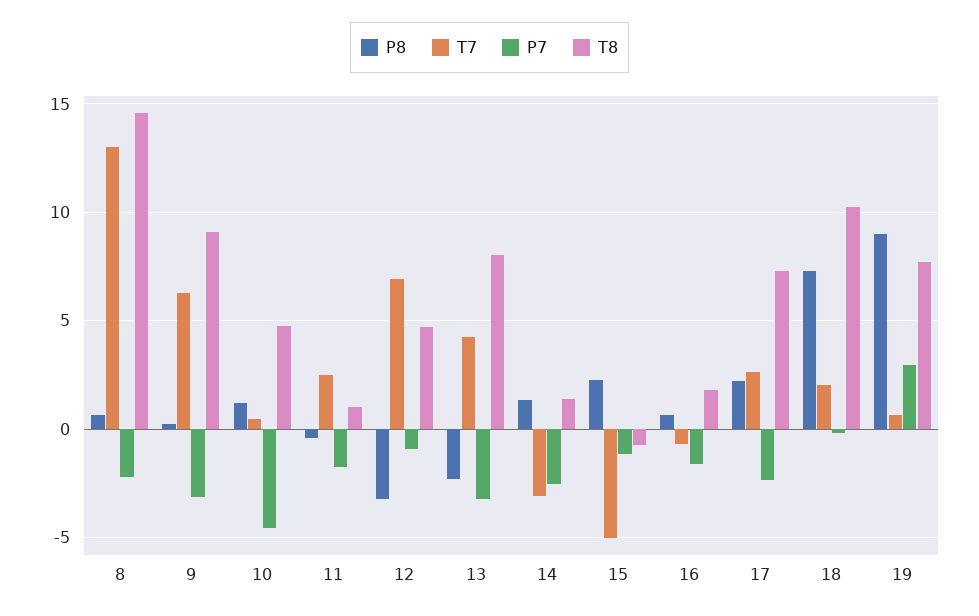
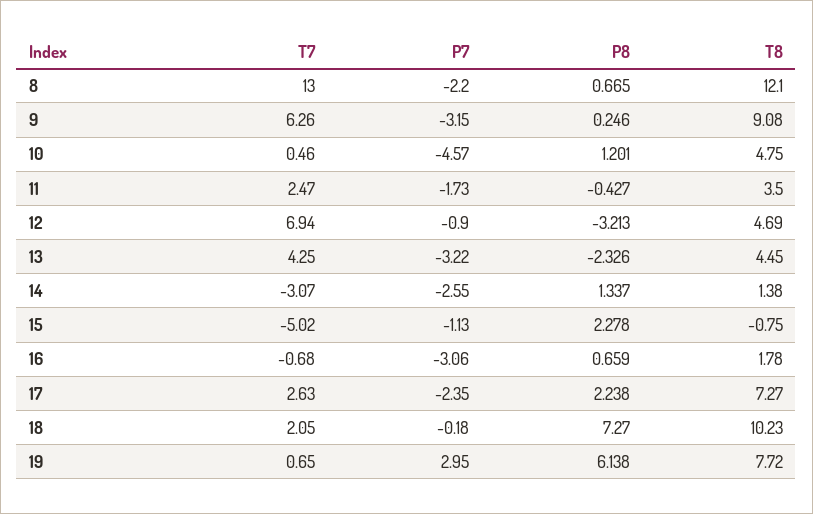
T8, 8: 14.5 -> 12.1
T8, 11: 1 -> 3.5
T8, 13: 8 -> 4.45
P7, 16: -1.5 -> -3.06
P8, 19: 9 -> 6.138

